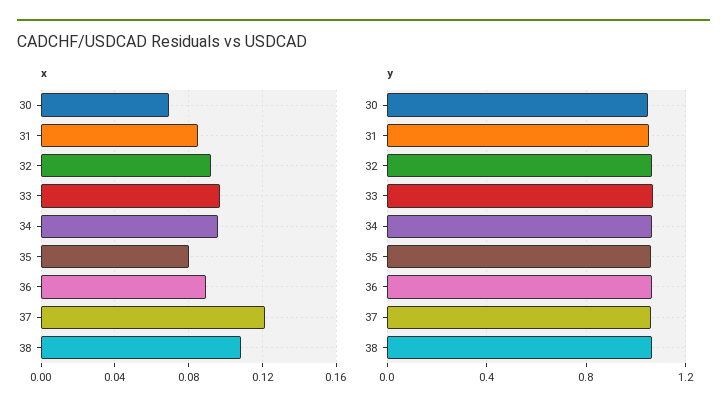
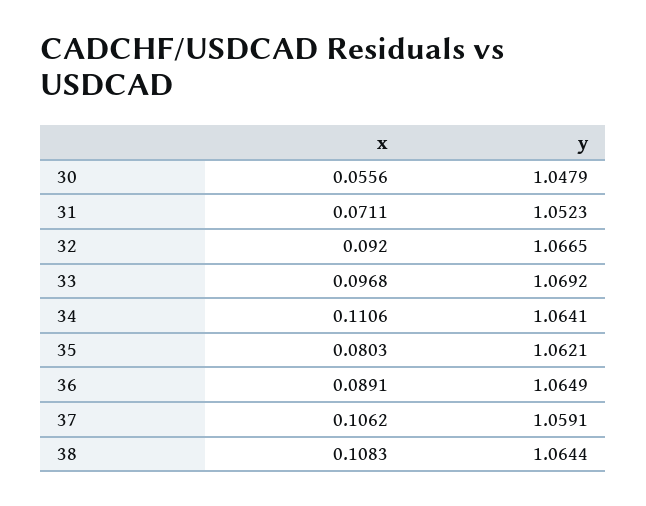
x, 30: 0.07 -> 0.0556
x, 31: 0.085 -> 0.0711
x, 34: 0.095 -> 0.1106
x, 37: 0.12 -> 0.1062

